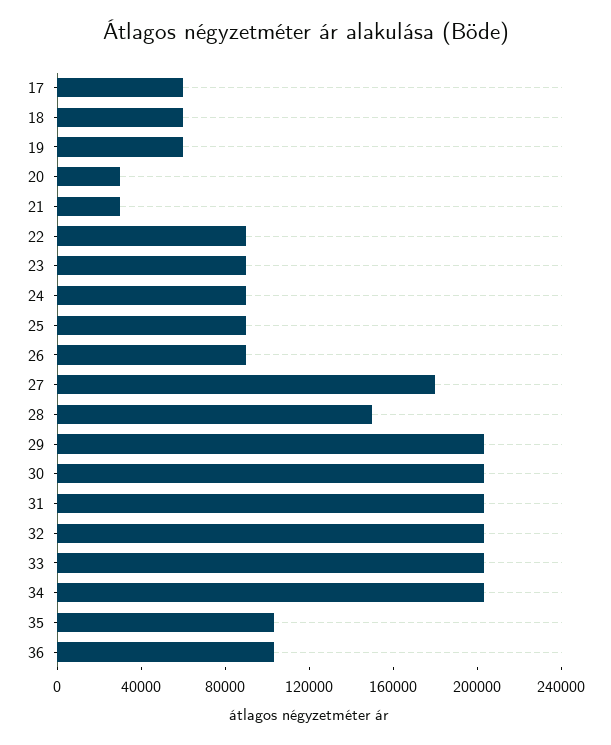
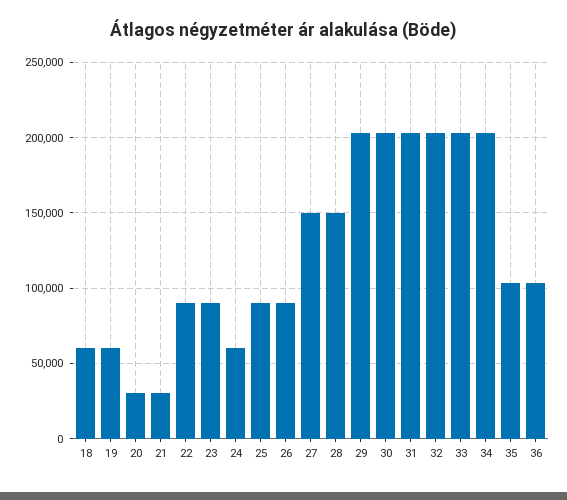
17: 60000 -> none
24: 90000 -> 60000
27: 180000 -> 150000

